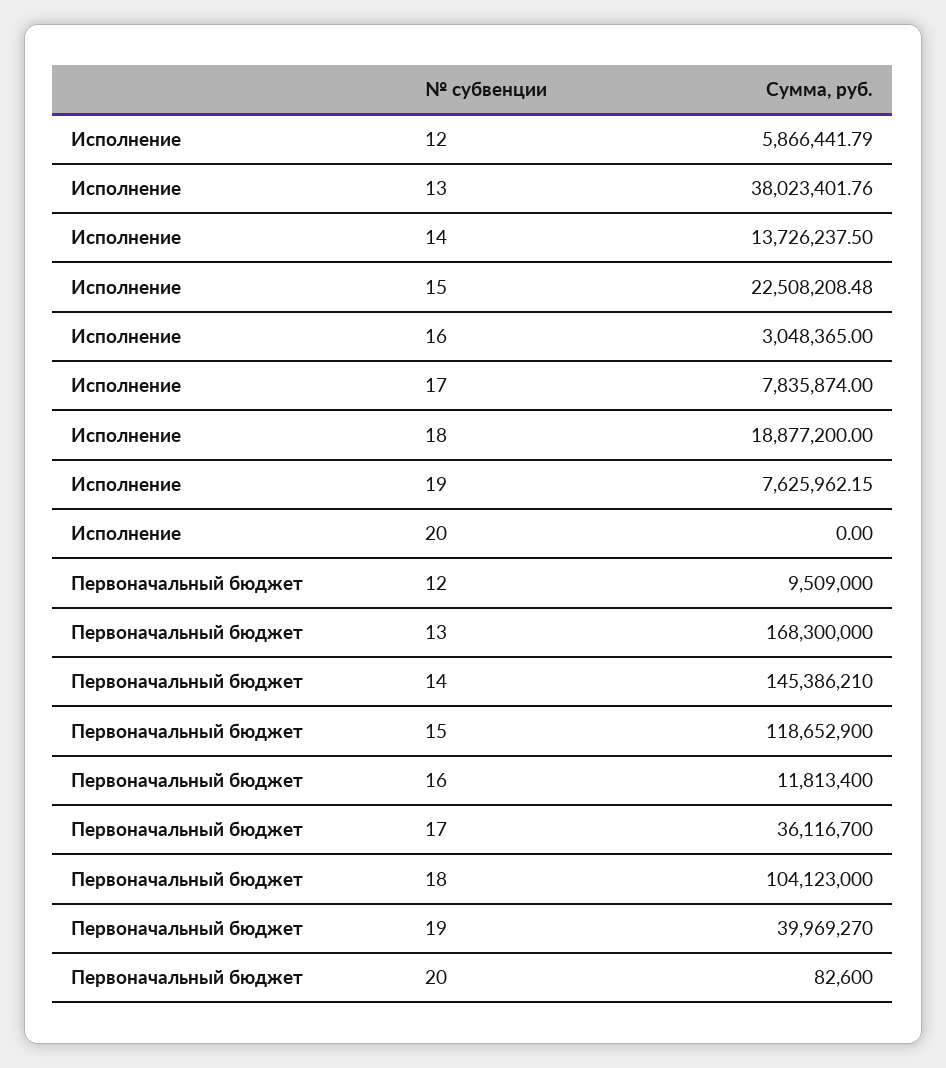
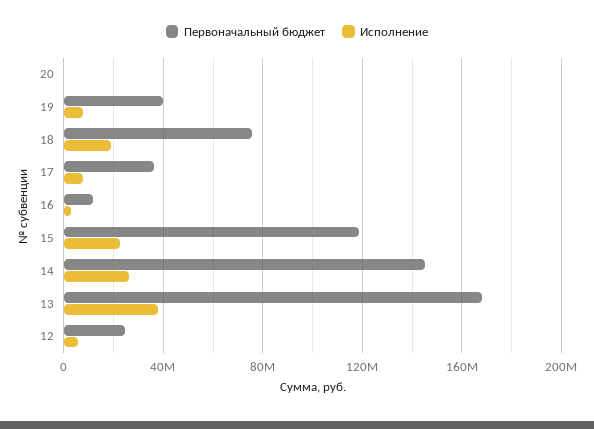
Исполнение, 14: 13726237.5 -> 25000000
Первоначальный бюджет, 12: 9509000 -> 25000000
Первоначальный бюджет, 18: 104123000 -> 75000000

